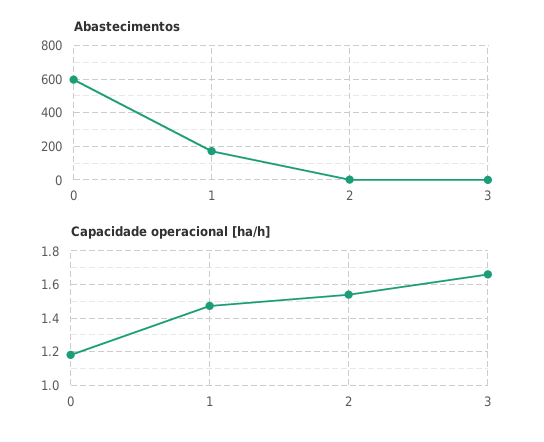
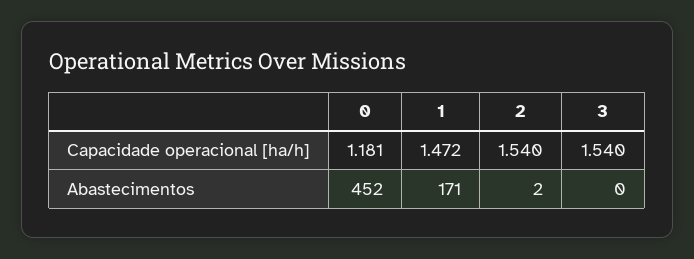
Abastecimentos, 0: 600 -> 452
Capacidade operacional [ha/h], 3: 1.65 -> 1.54

